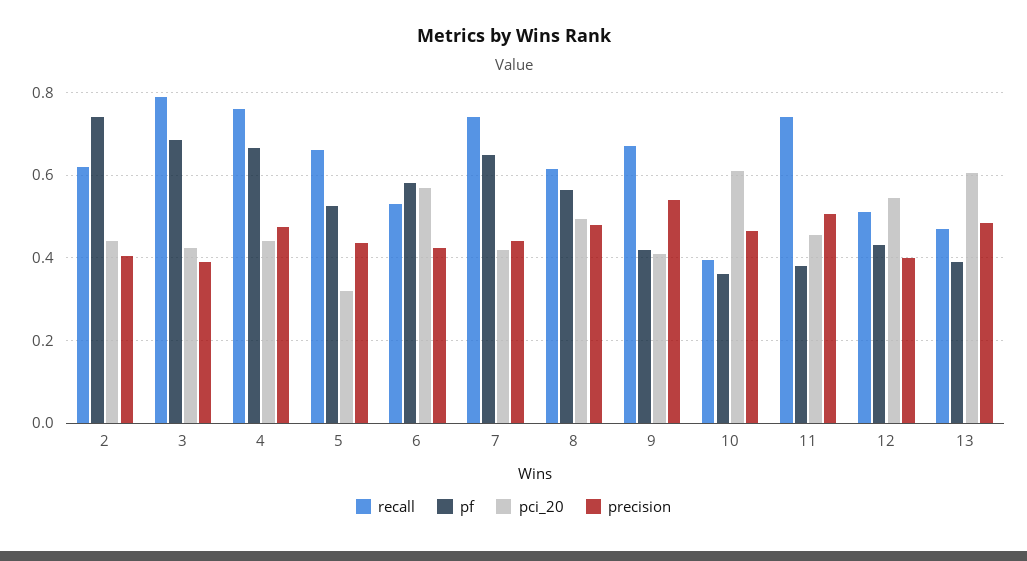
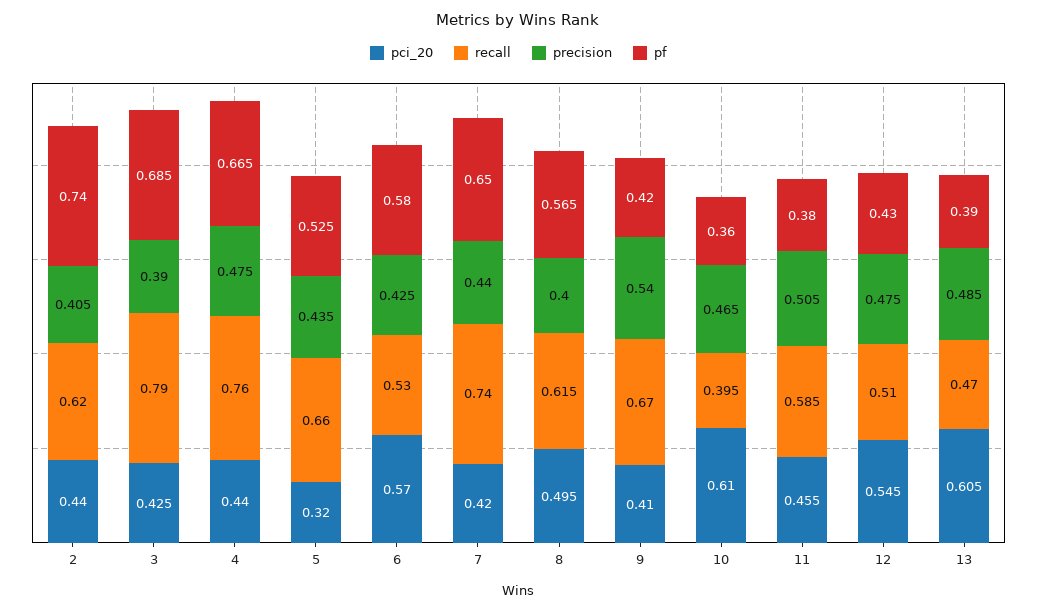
precision, 8: 0.48 -> 0.4
recall, 11: 0.74 -> 0.585
precision, 12: 0.4 -> 0.475

